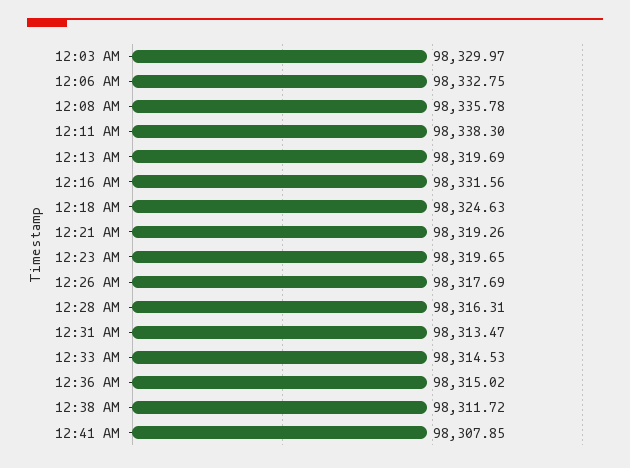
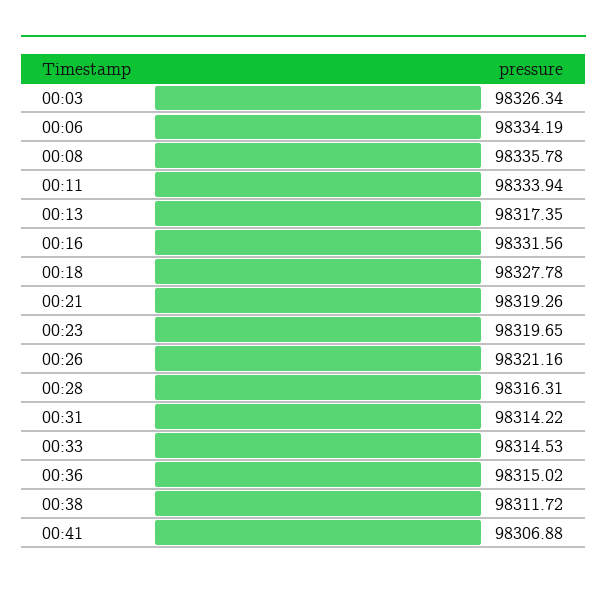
12:03 AM: 98329.97 -> 98326.34
12:06 AM: 98332.75 -> 98334.19
12:11 AM: 98338.3 -> 98333.94
12:13 AM: 98319.69 -> 98317.35
12:18 AM: 98324.63 -> 98327.78
12:26 AM: 98317.69 -> 98321.16
12:31 AM: 98313.47 -> 98314.22
12:41 AM: 98307.85 -> 98306.88

